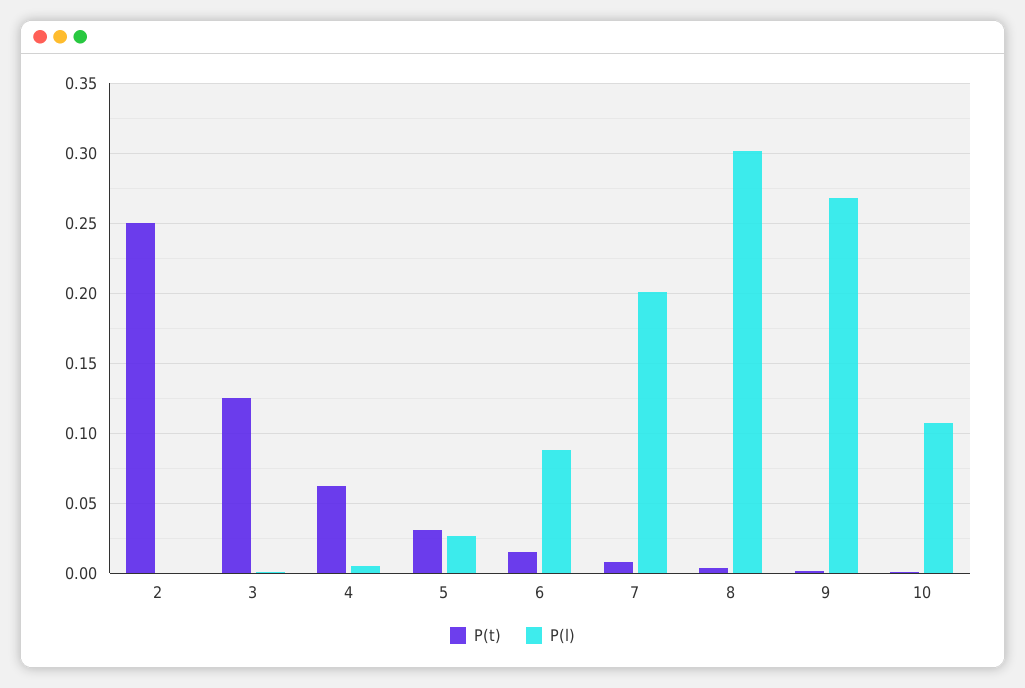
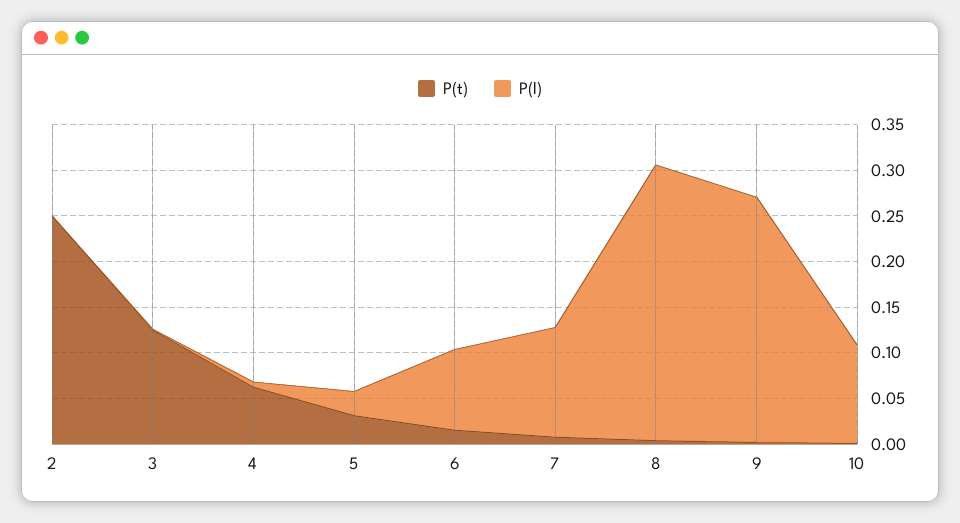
P(l), 7: 0.2 -> 0.12

